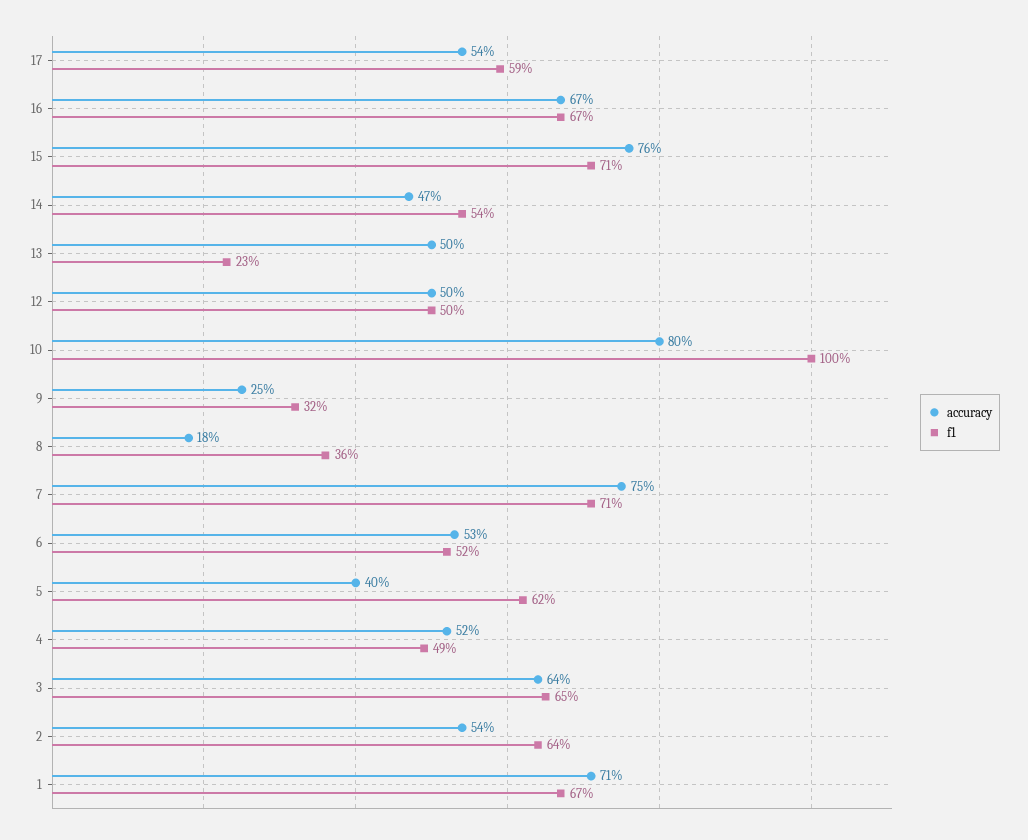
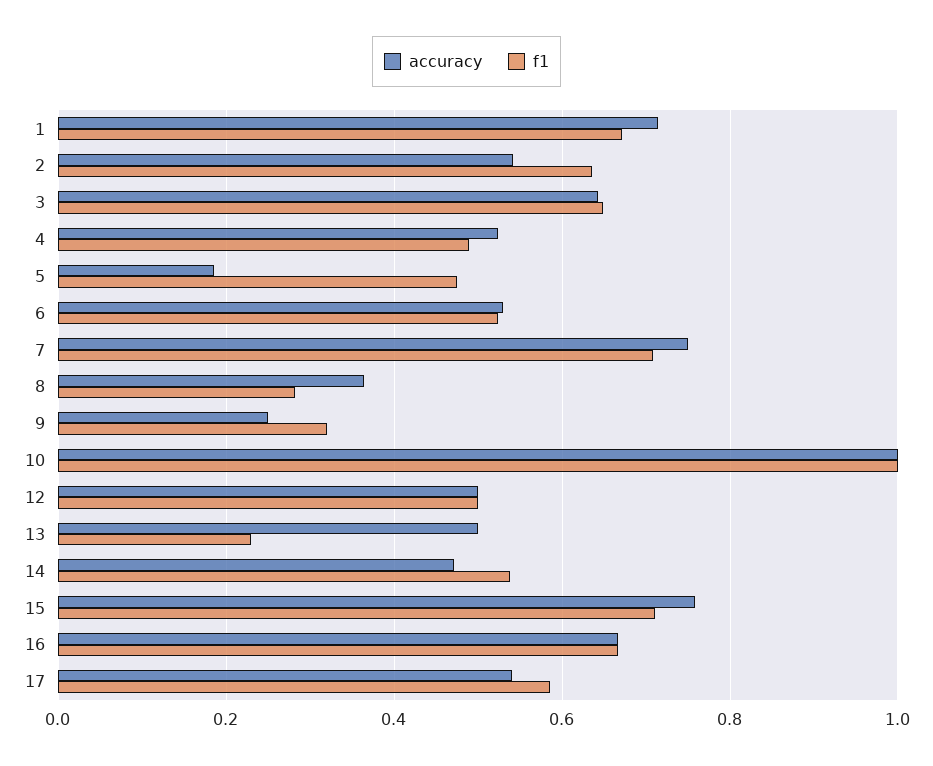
accuracy, 10: 0.8 -> 1
accuracy, 8: 0.18 -> 0.36
f1, 8: 0.36 -> 0.28
accuracy, 5: 0.4 -> 0.18
f1, 5: 0.62 -> 0.48

